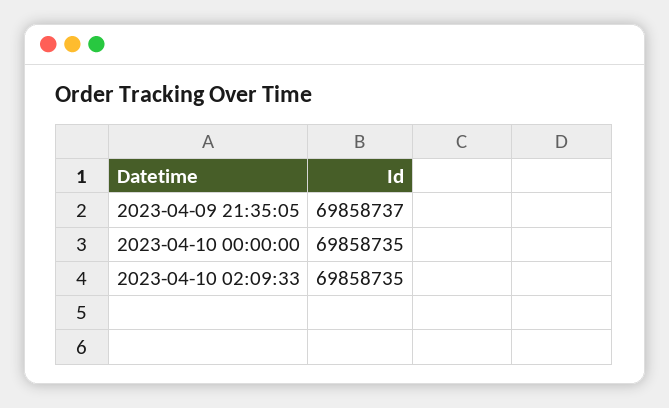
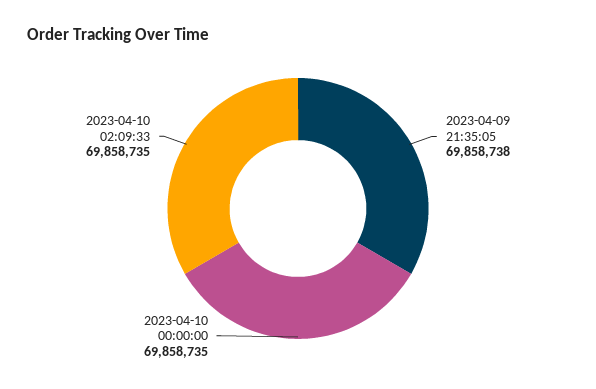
2023-04-09 21:35:05: 69858737 -> 69858738

